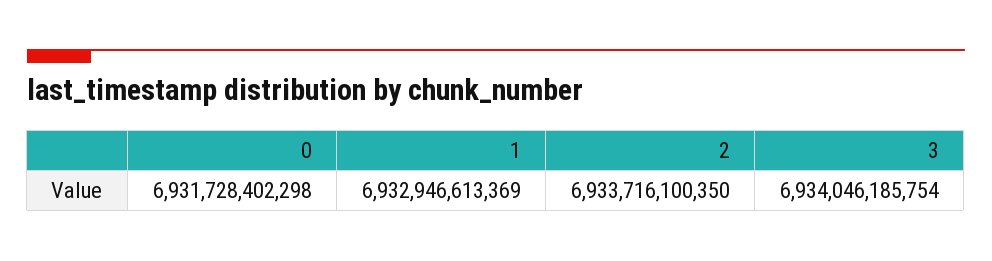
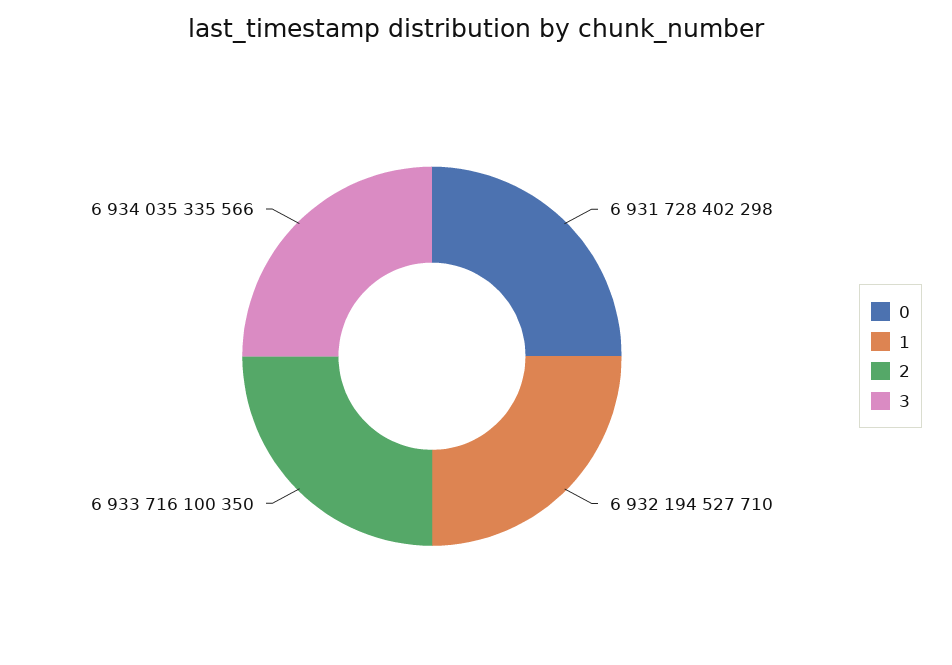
1: 6932946613369 -> 6932194527710
3: 6934046185754 -> 6934035335566

